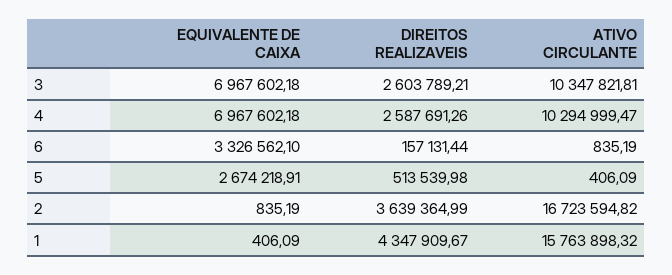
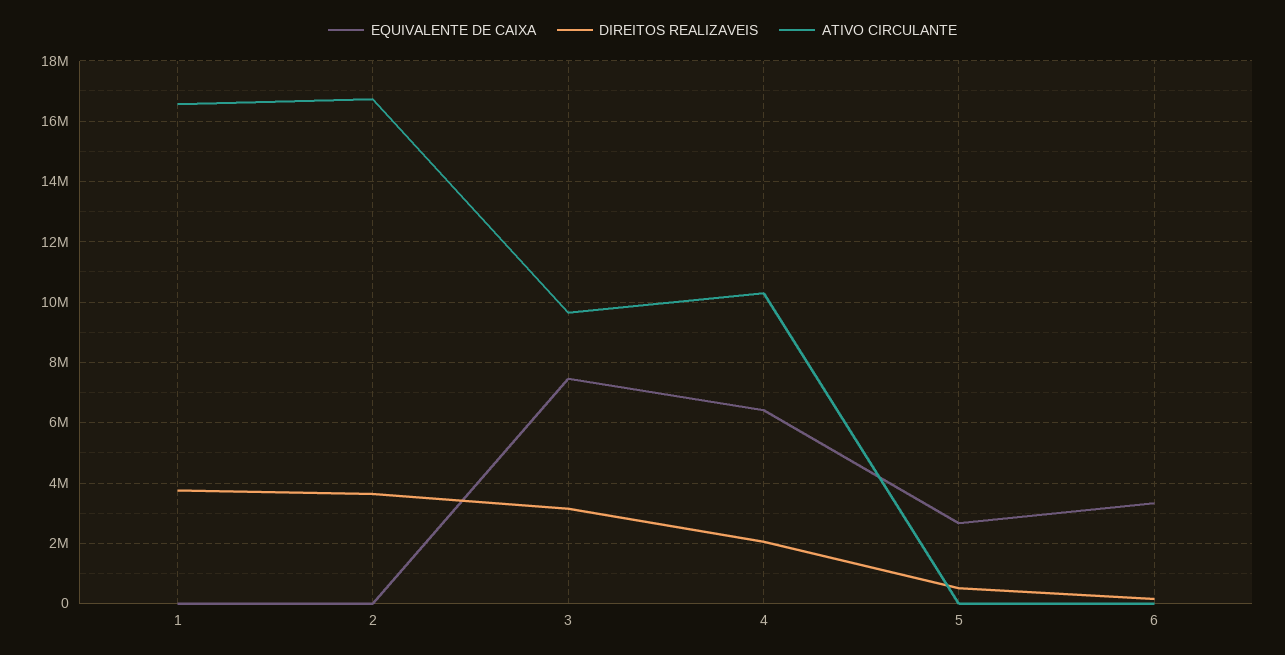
EQUIVALENTE DE CAIXA, 3: 6967602.18 -> 7400000
DIREITOS REALIZAVEIS, 3: 2603789.21 -> 3200000
ATIVO CIRCULANTE, 3: 10347821.81 -> 9600000
EQUIVALENTE DE CAIXA, 4: 6967602.18 -> 6400000
DIREITOS REALIZAVEIS, 4: 2587691.26 -> 2000000
DIREITOS REALIZAVEIS, 1: 4347909.67 -> 3800000
ATIVO CIRCULANTE, 1: 15763898.32 -> 16600000

